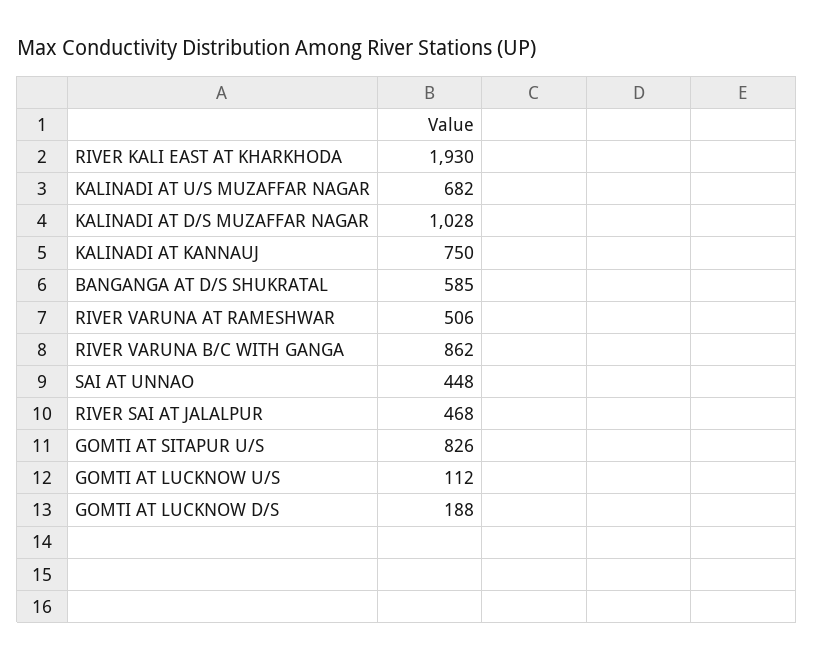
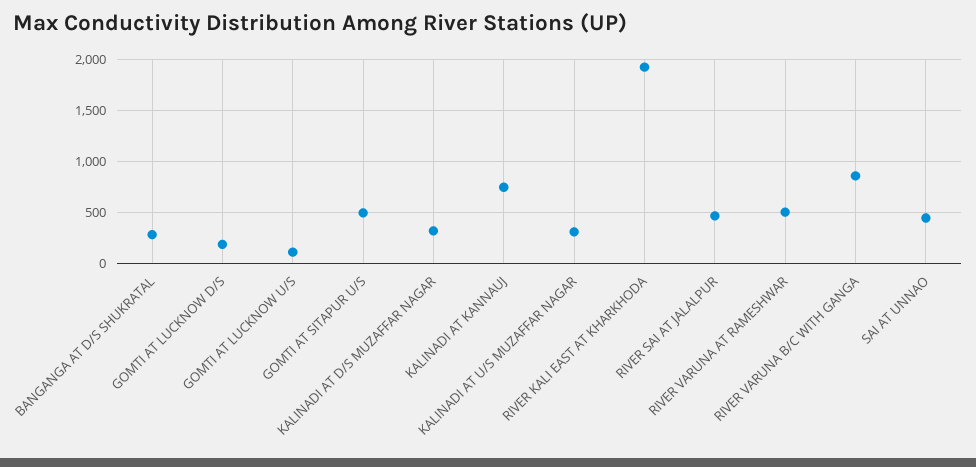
KALINADI AT U/S MUZAFFAR NAGAR: 682 -> 300
KALINADI AT D/S MUZAFFAR NAGAR: 1028 -> 300
BANGANGA AT D/S SHUKRATAL: 585 -> 300
GOMTI AT SITAPUR U/S: 826 -> 500

